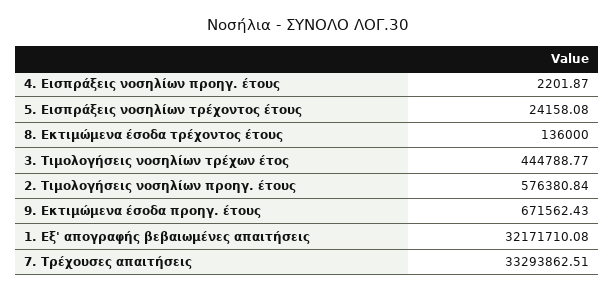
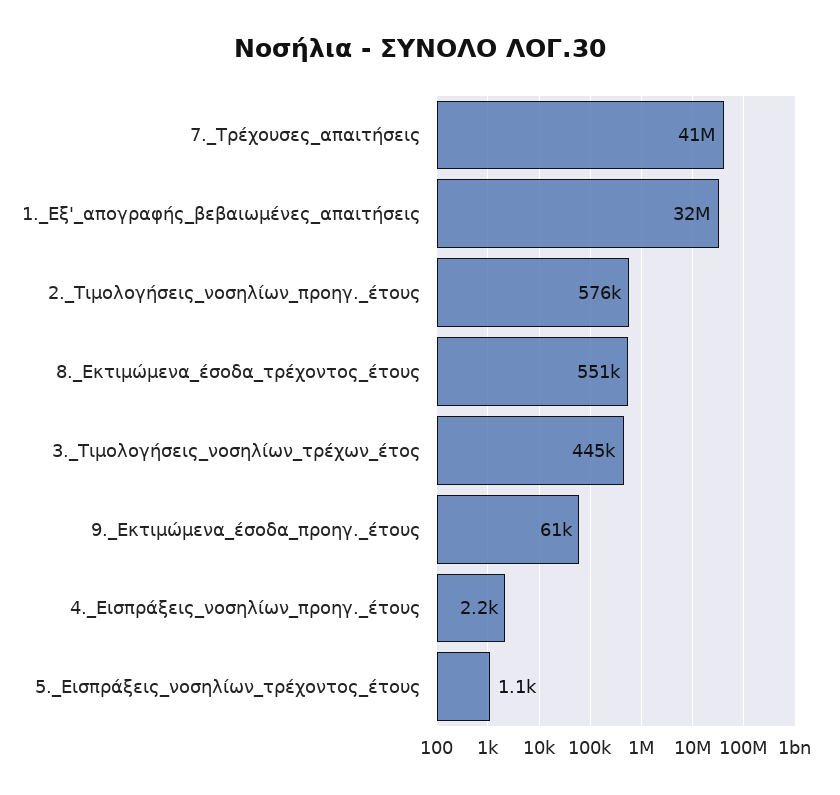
5. Εισπράξεις νοσηλίων τρέχοντος έτους: 24158.08 -> 1100
8. Εκτιμώμενα έσοδα τρέχοντος έτους: 136000 -> 551000
9. Εκτιμώμενα έσοδα προηγ. έτους: 671562.43 -> 61000
7. Τρέχουσες απαιτήσεις: 33293862.51 -> 41000000

